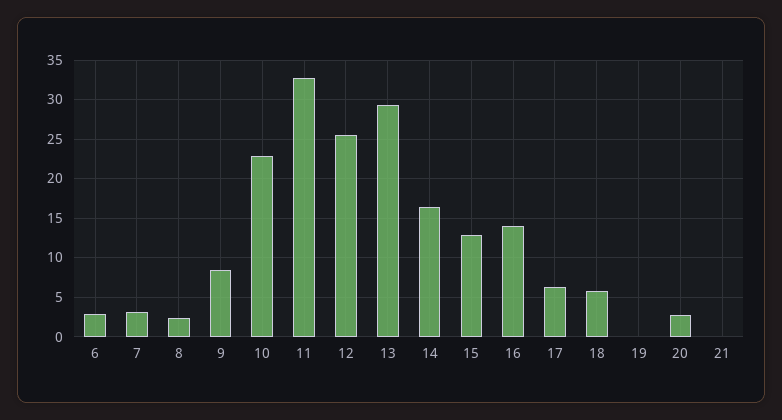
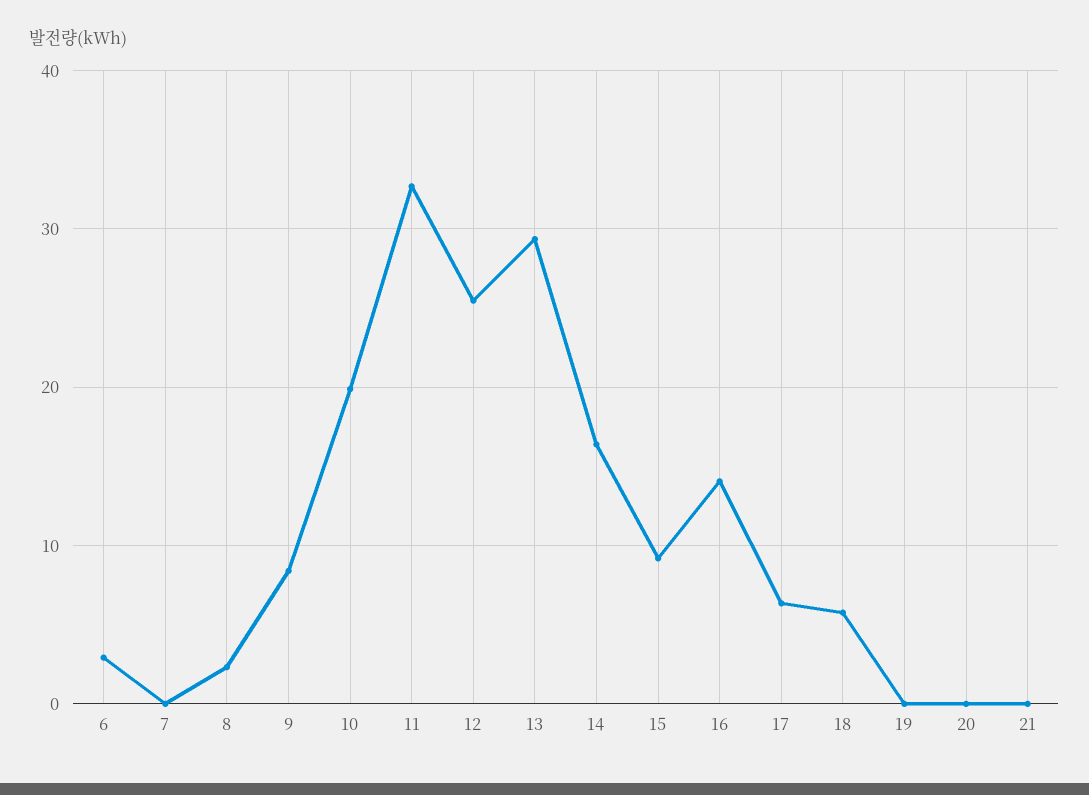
7: 3 -> 0
10: 23 -> 20
15: 13 -> 9
20: 3 -> 0

